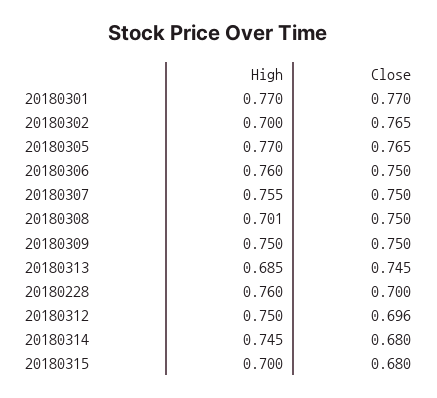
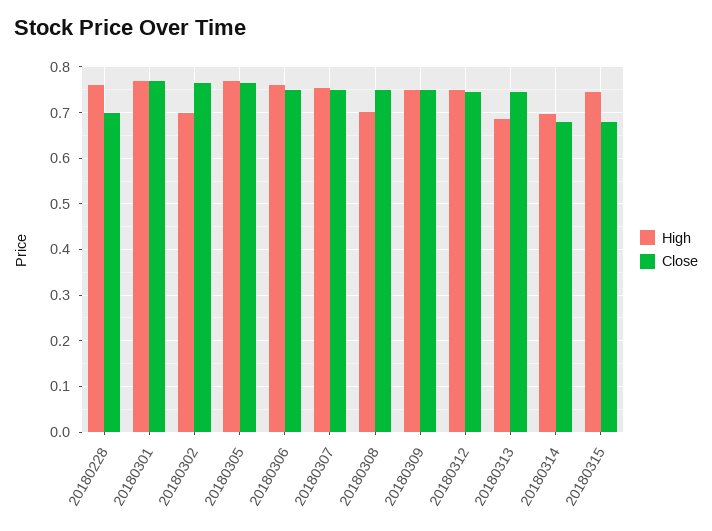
Close, 20180312: 0.696 -> 0.74
High, 20180314: 0.745 -> 0.7
High, 20180315: 0.7 -> 0.74

